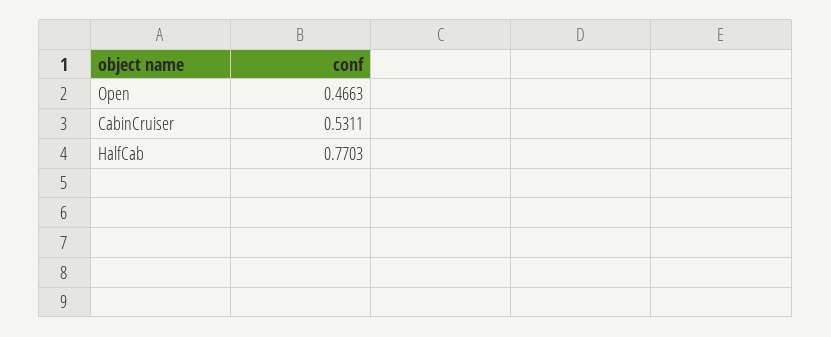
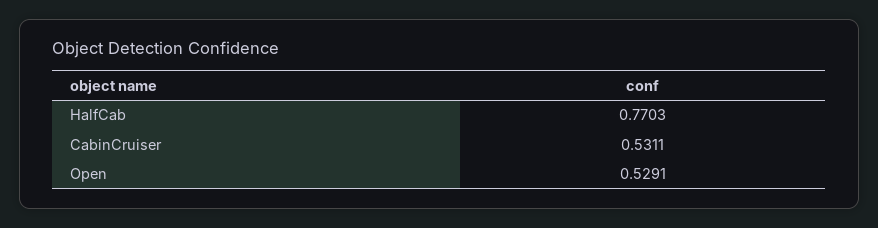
Open: 0.4663 -> 0.5291

